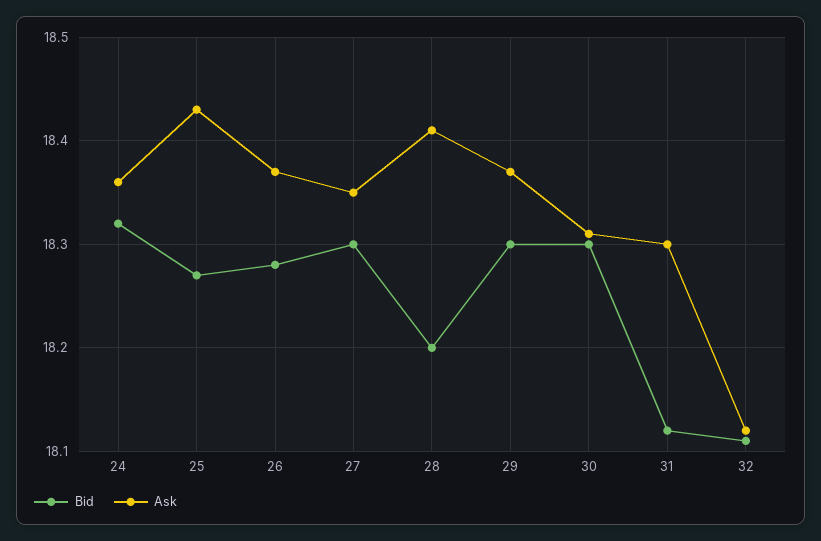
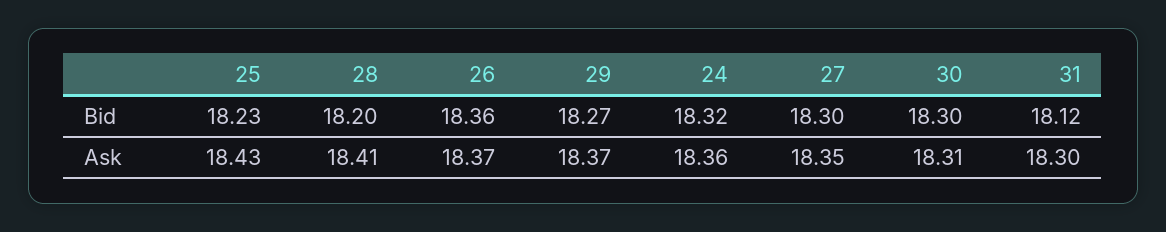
Bid, 25: 18.27 -> 18.23
Bid, 26: 18.28 -> 18.36
Bid, 29: 18.3 -> 18.27
Bid, 32: 18.11 -> none
Ask, 32: 18.12 -> none

